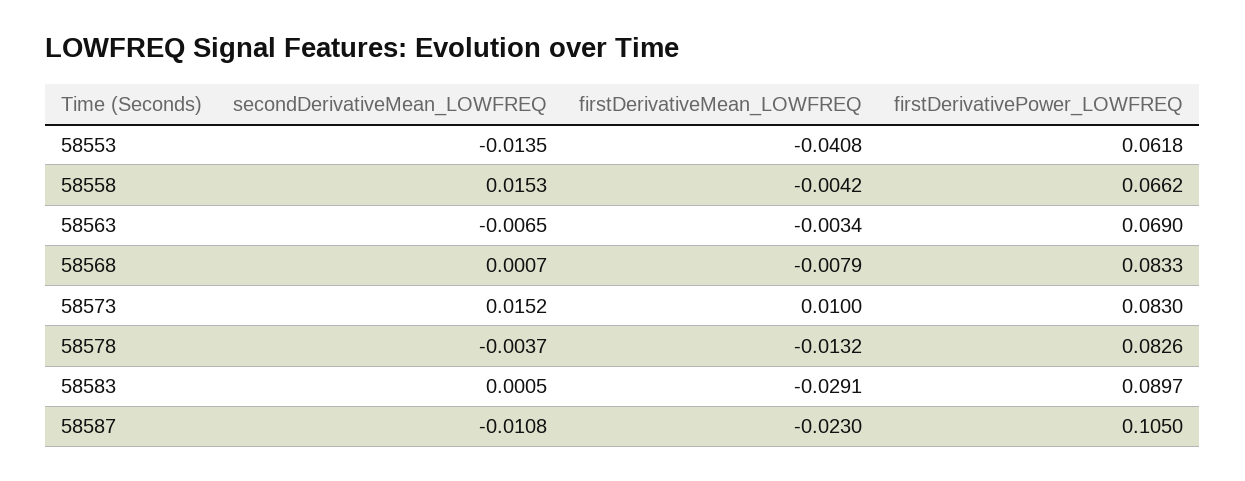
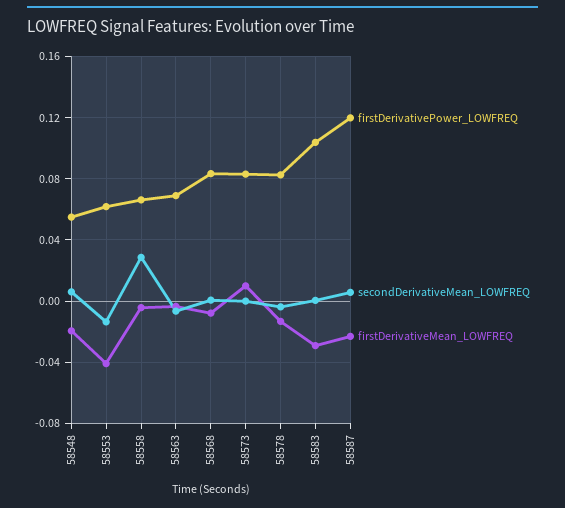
secondDerivativeMean_LOWFREQ, 58558: 0.0153 -> 0.03
secondDerivativeMean_LOWFREQ, 58573: 0.0152 -> 0
firstDerivativePower_LOWFREQ, 58583: 0.0897 -> 0.105
secondDerivativeMean_LOWFREQ, 58587: -0.0108 -> 0.005
firstDerivativePower_LOWFREQ, 58587: 0.105 -> 0.12
firstDerivativePower_LOWFREQ, 58548: none -> 0.055
secondDerivativeMean_LOWFREQ, 58548: none -> 0.005
firstDerivativeMean_LOWFREQ, 58548: none -> -0.02

